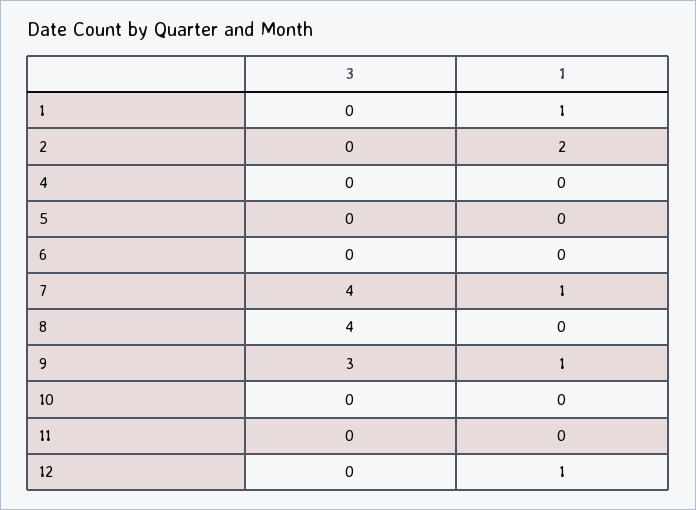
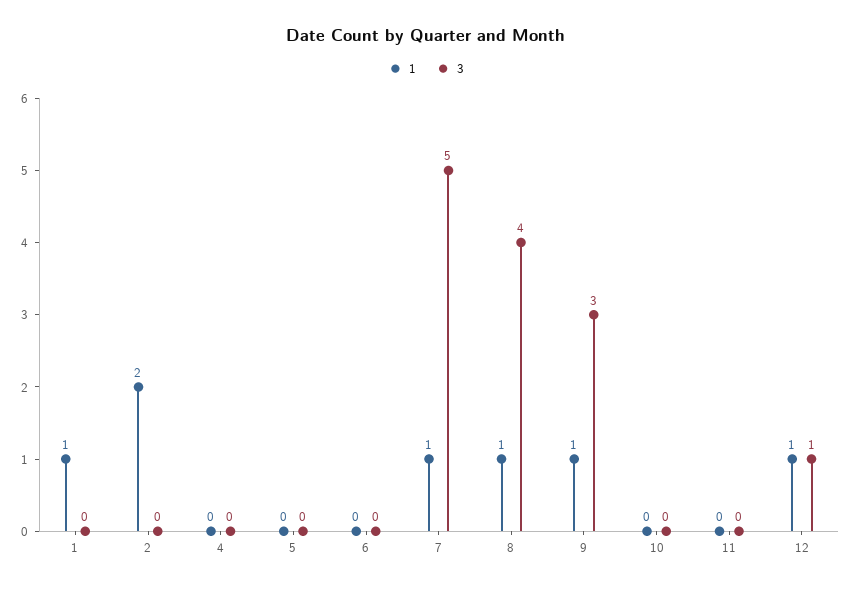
3, 7: 4 -> 5
1, 8: 0 -> 1
3, 12: 0 -> 1

